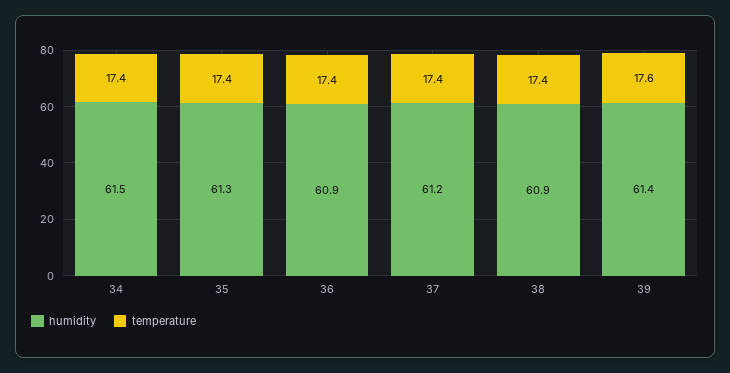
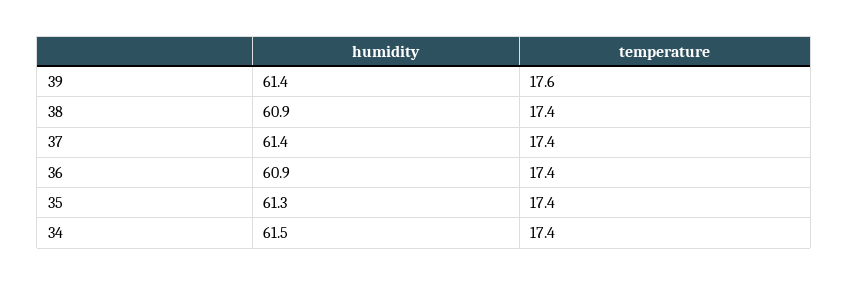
humidity, 37: 61.2 -> 61.4

